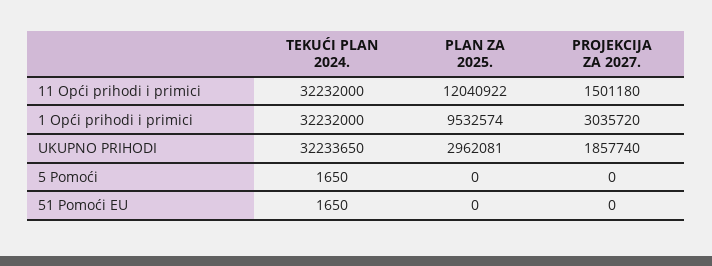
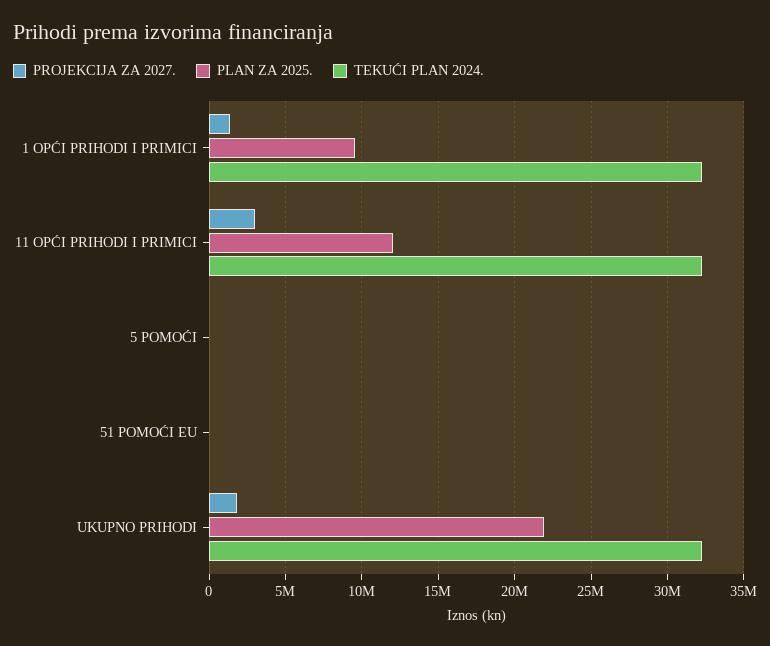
PROJEKCIJA ZA 2027., 11 Opći prihodi i primici: 1501180 -> 3000000
PROJEKCIJA ZA 2027., 1 Opći prihodi i primici: 3035720 -> 1500000
PLAN ZA 2025., UKUPNO PRIHODI: 2962081 -> 22000000

